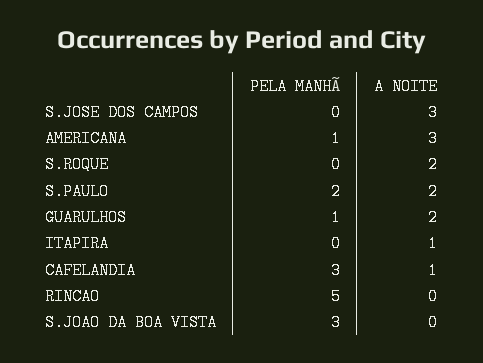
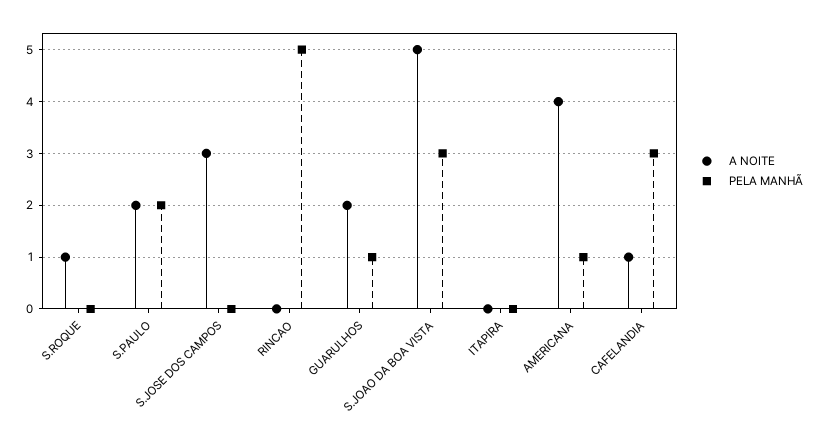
A NOITE, AMERICANA: 3 -> 4
A NOITE, S.ROQUE: 2 -> 1
A NOITE, ITAPIRA: 1 -> 0
A NOITE, S.JOAO DA BOA VISTA: 0 -> 5

